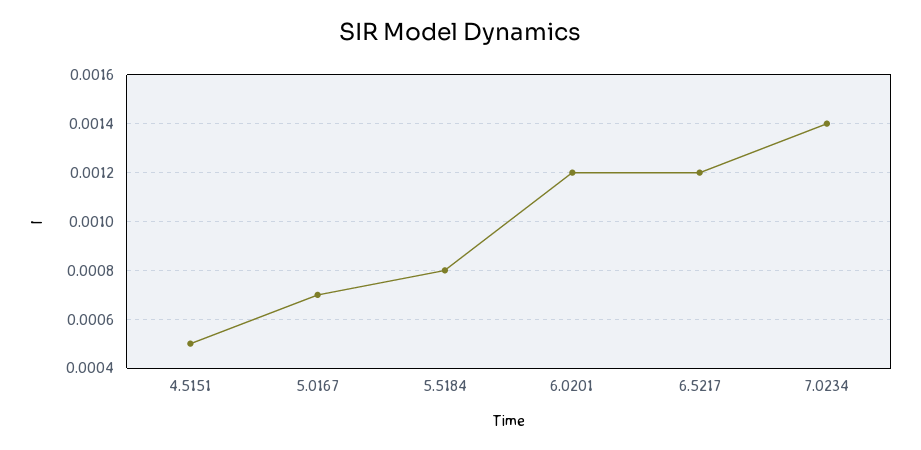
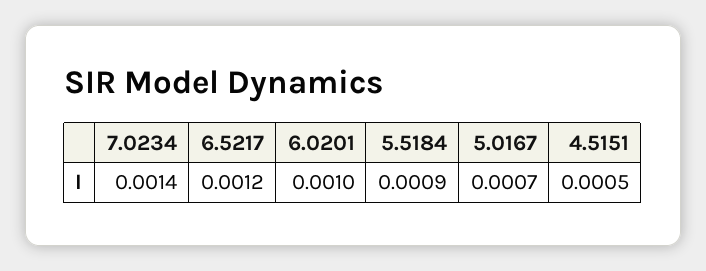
5.5184: 0.0008 -> 0.0009
6.0201: 0.0012 -> 0.001

